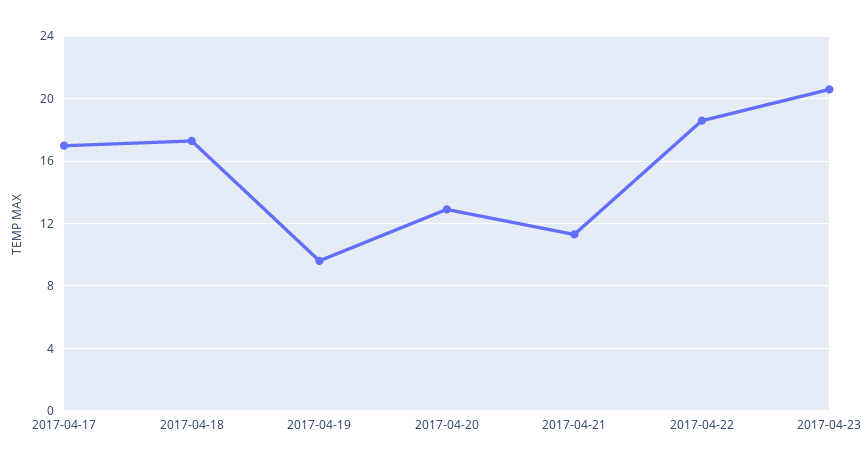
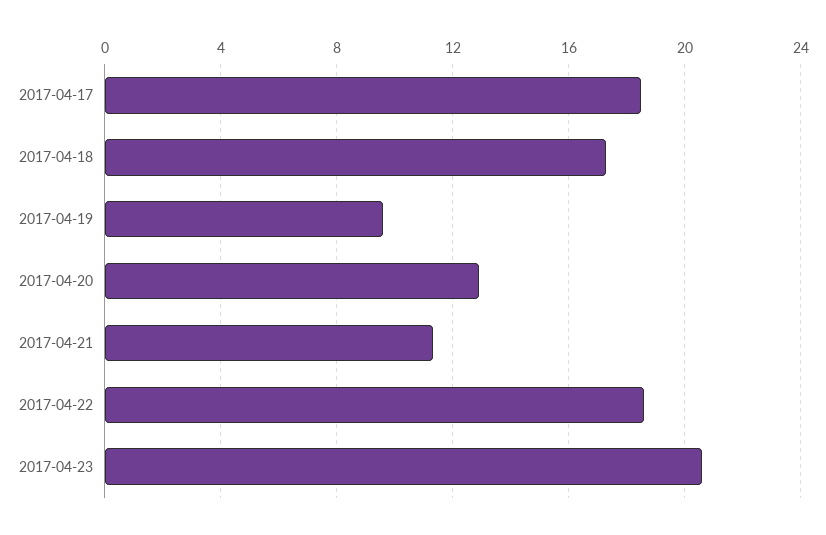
2017-04-17: 17 -> 18.5

